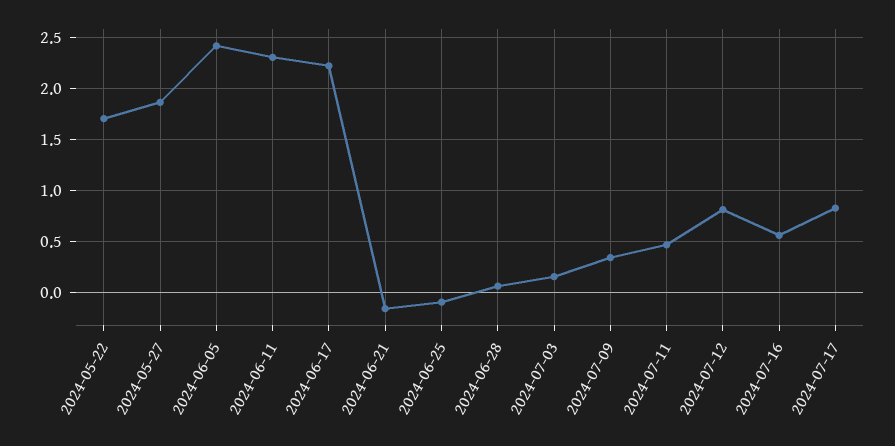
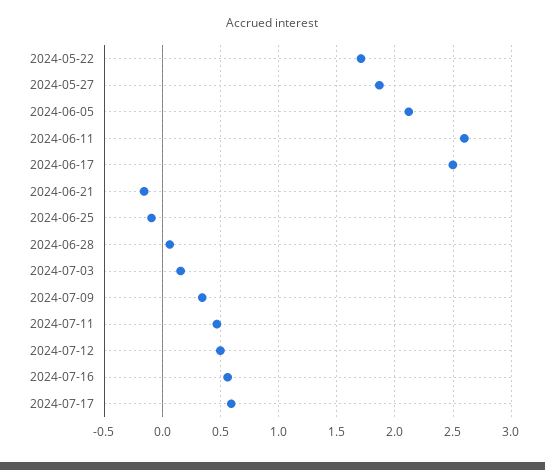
2024-06-05: 2.4 -> 2.1
2024-06-11: 2.3 -> 2.6
2024-06-17: 2.2 -> 2.5
2024-07-12: 0.8 -> 0.5
2024-07-17: 0.8 -> 0.6

